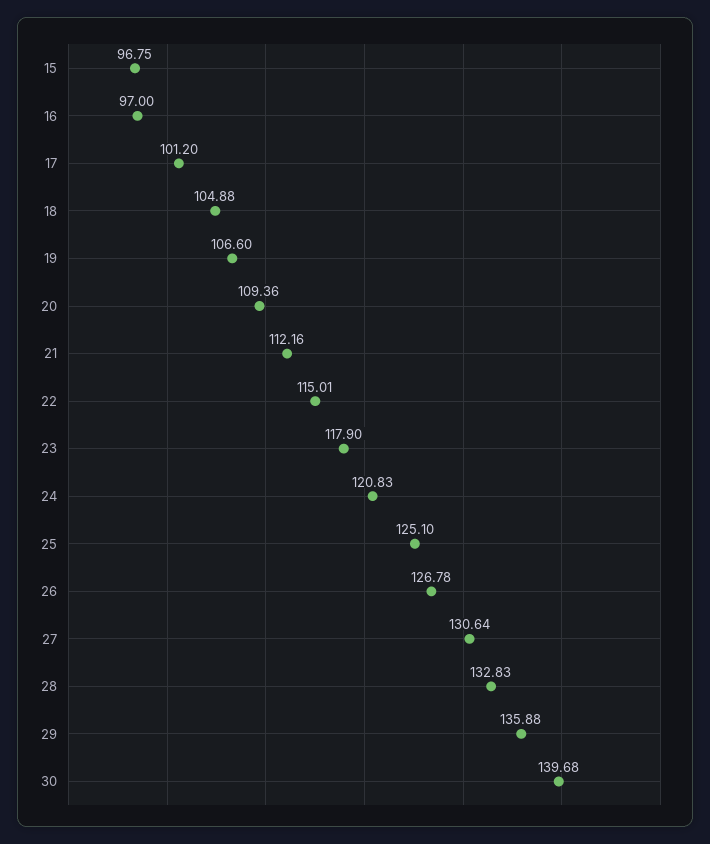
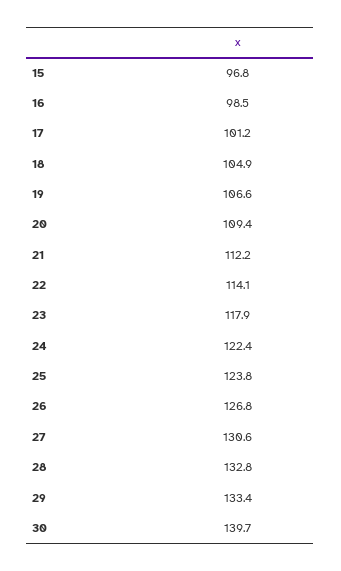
16: 97 -> 98.5
22: 115.01 -> 114.1
24: 120.83 -> 122.4
25: 125.1 -> 123.8
29: 135.88 -> 133.4

